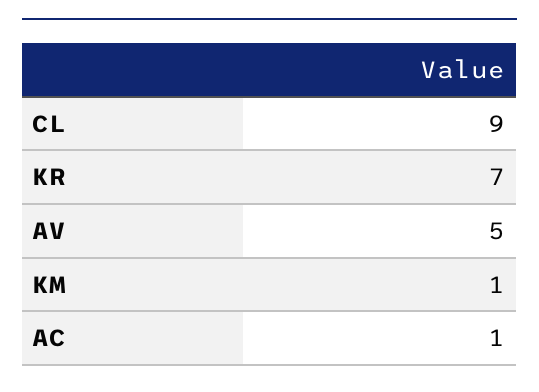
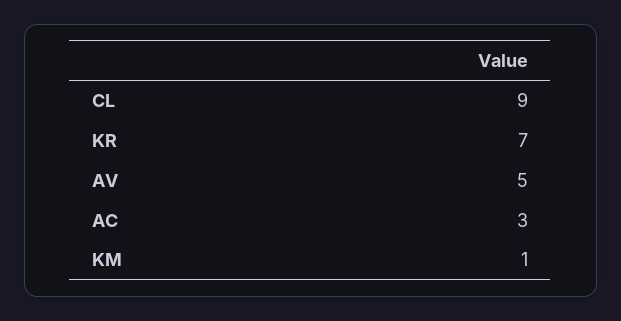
AC: 1 -> 3

